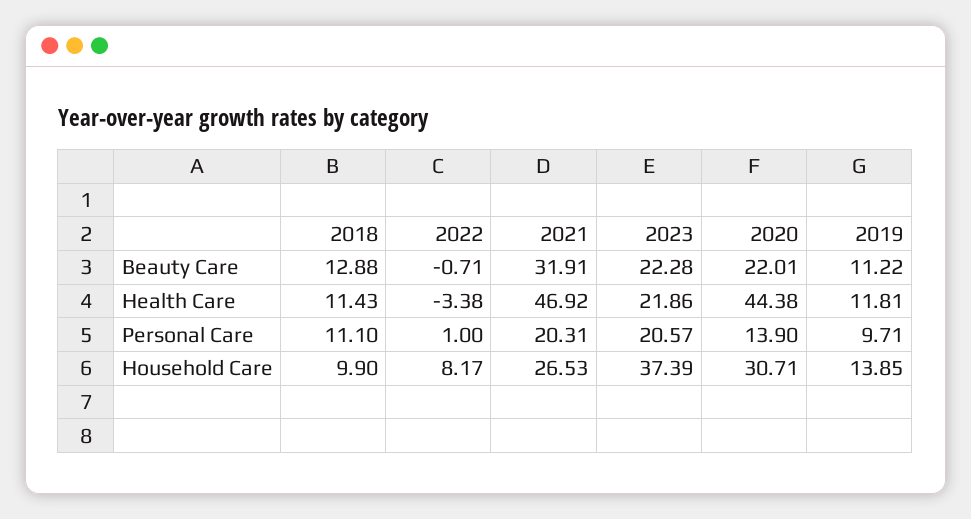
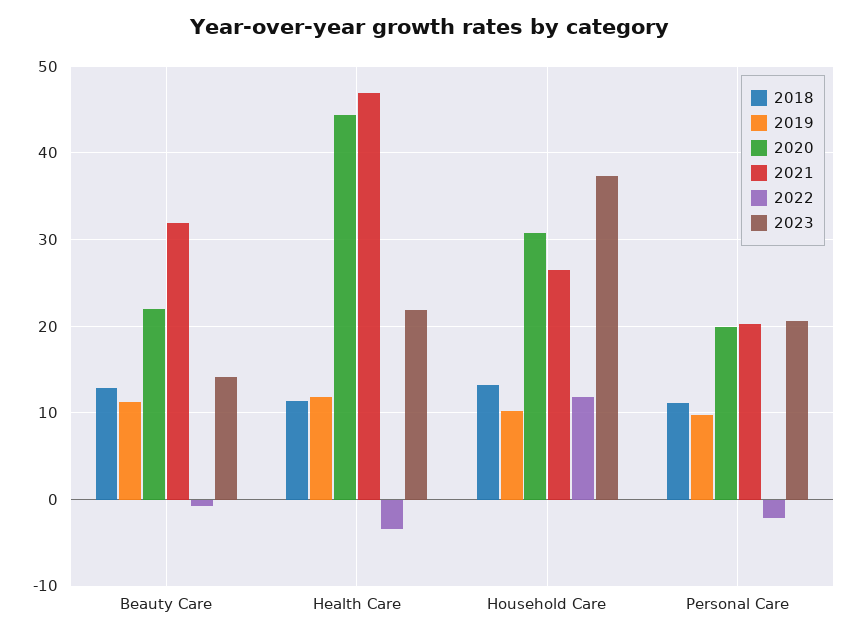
2023, Beauty Care: 22.28 -> 14
2022, Personal Care: 1 -> -2
2020, Personal Care: 13.9 -> 20
2018, Household Care: 9.9 -> 13
2022, Household Care: 8.17 -> 12
2019, Household Care: 13.85 -> 10

